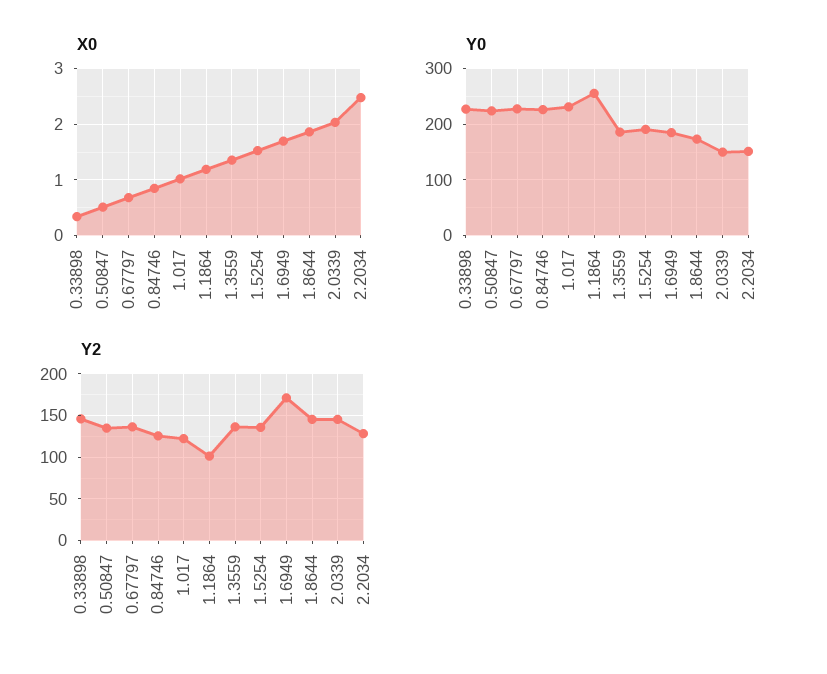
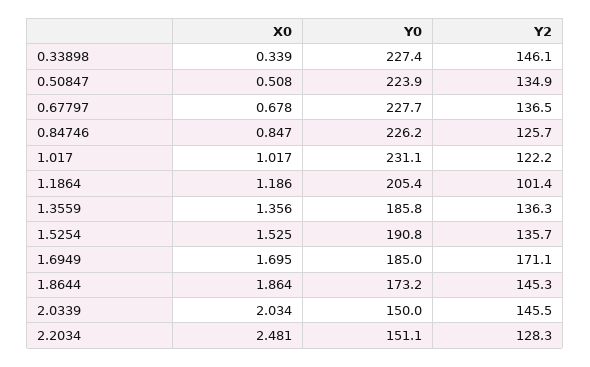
Y0, 1.1864: 260 -> 205.4

